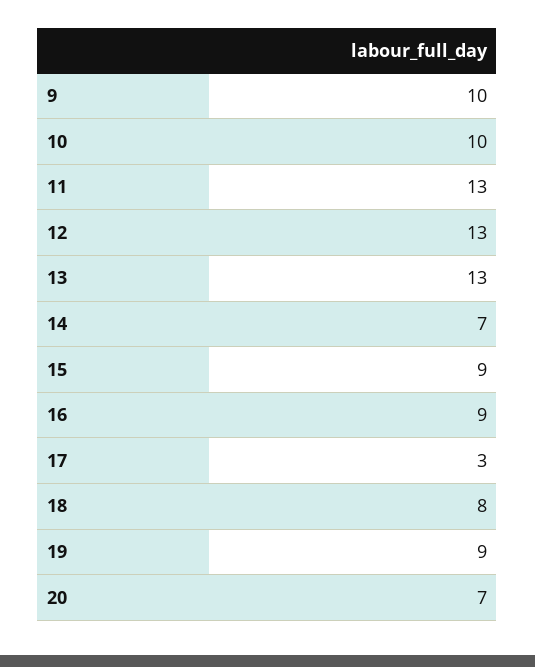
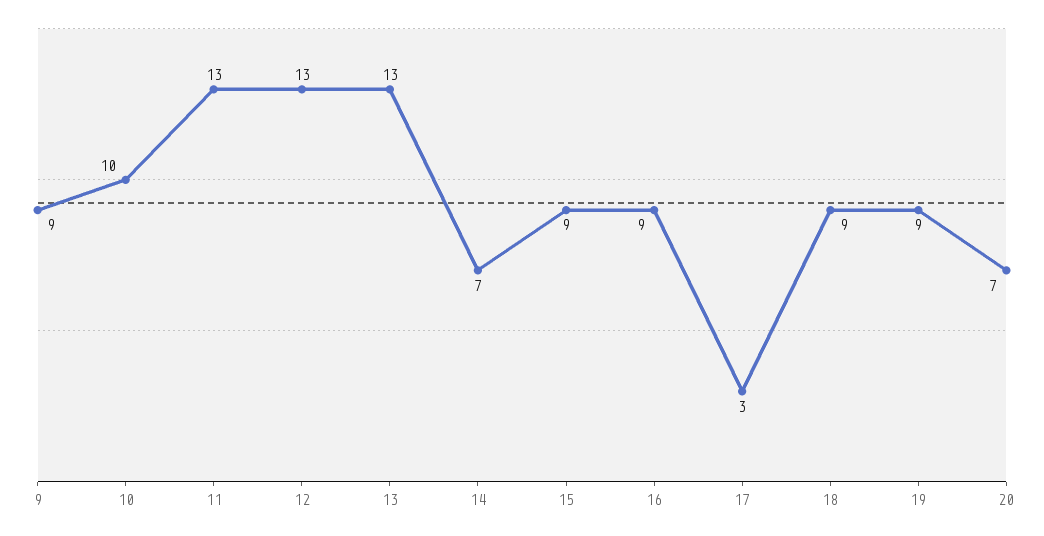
9: 10 -> 9
18: 8 -> 9

